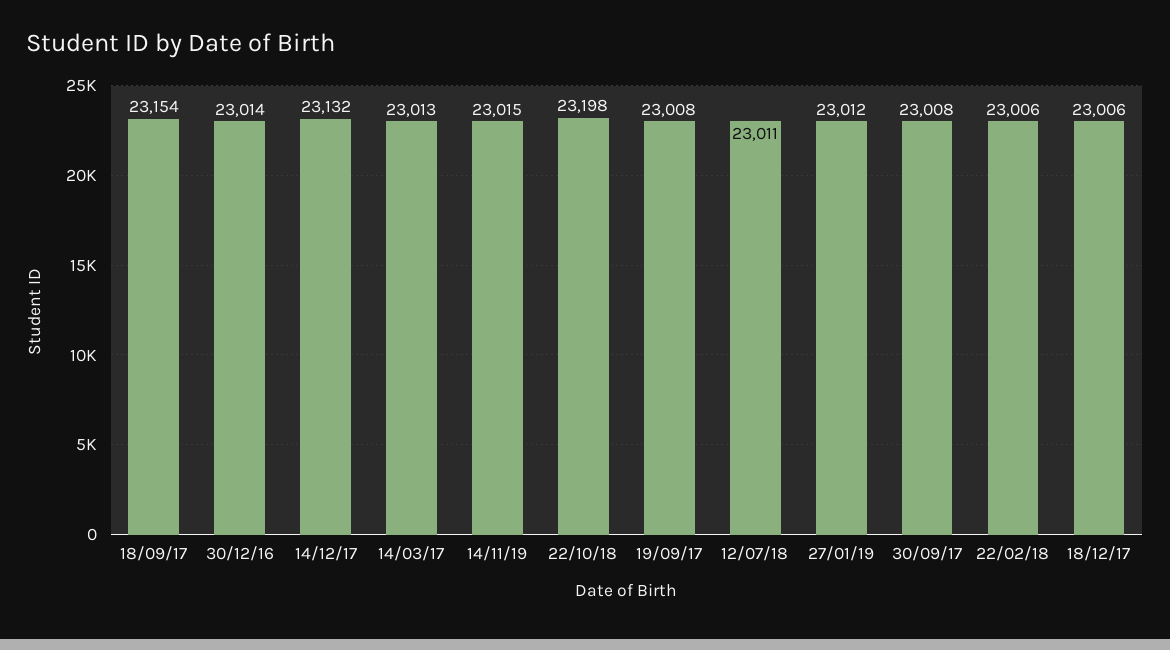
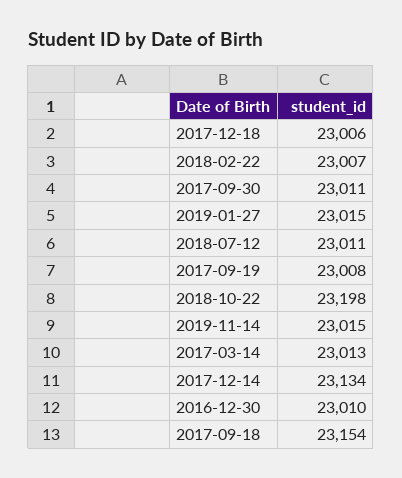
30/12/16: 23014 -> 23010
14/12/17: 23132 -> 23134
27/01/19: 23012 -> 23015
30/09/17: 23008 -> 23011
22/02/18: 23006 -> 23007

